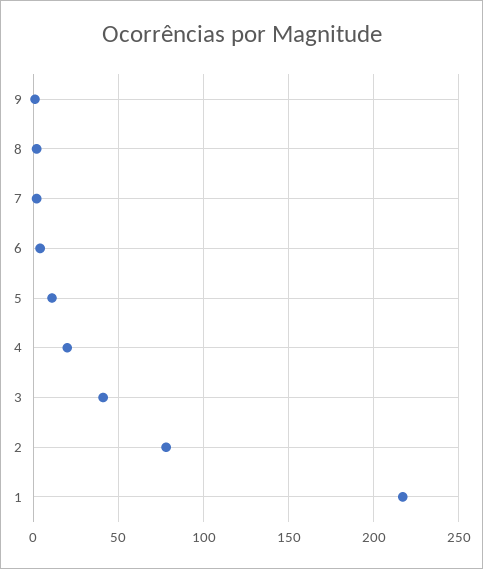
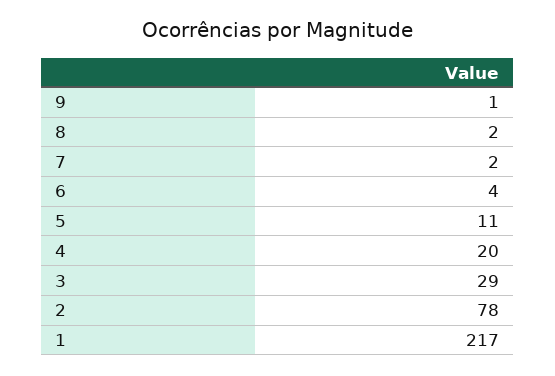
3: 40 -> 29

